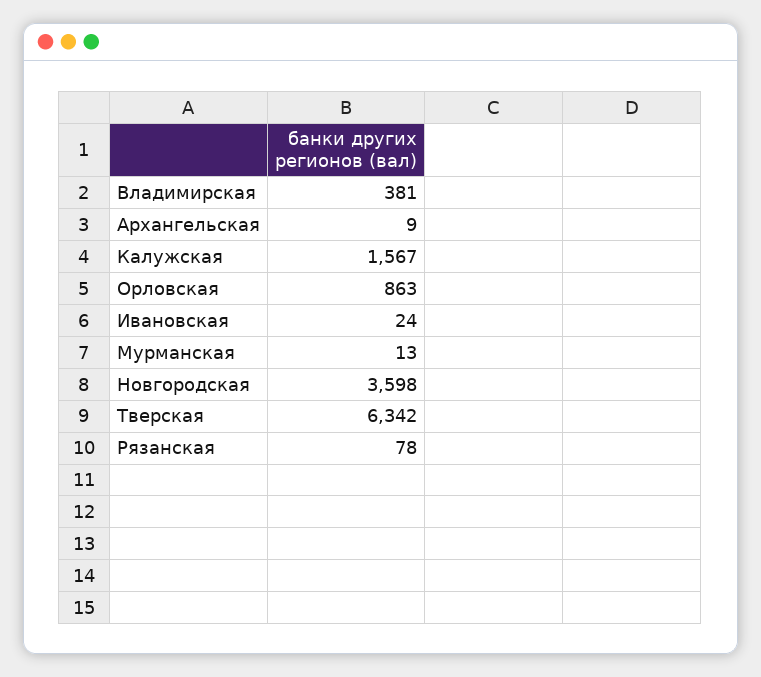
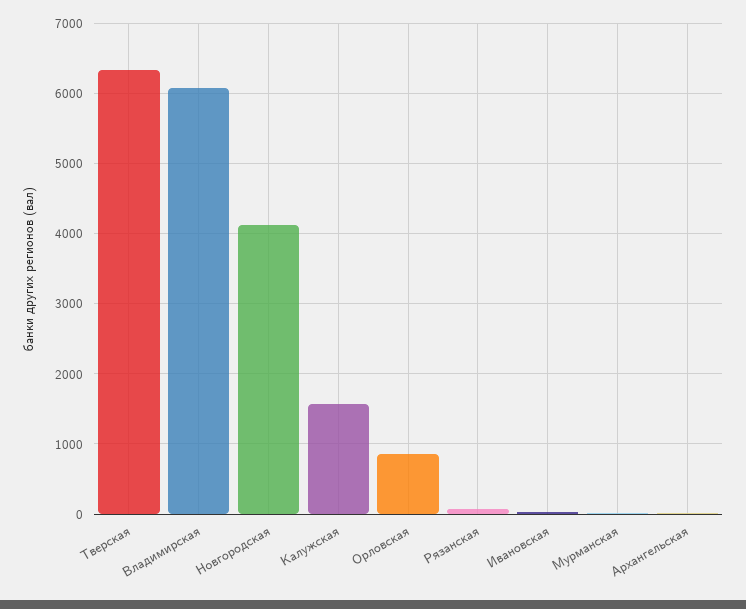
Владимирская: 381 -> 6100
Новгородская: 3598 -> 4100

